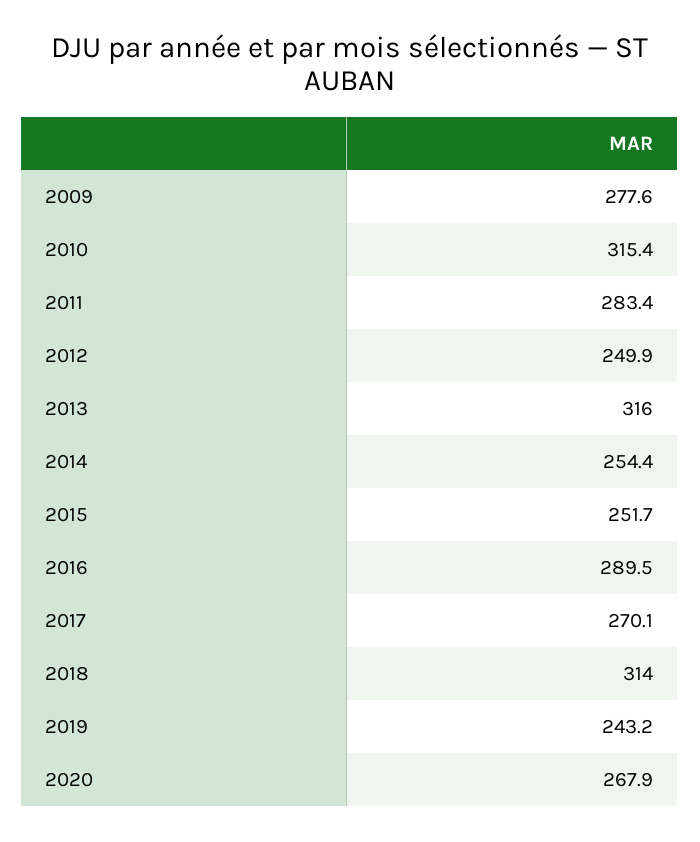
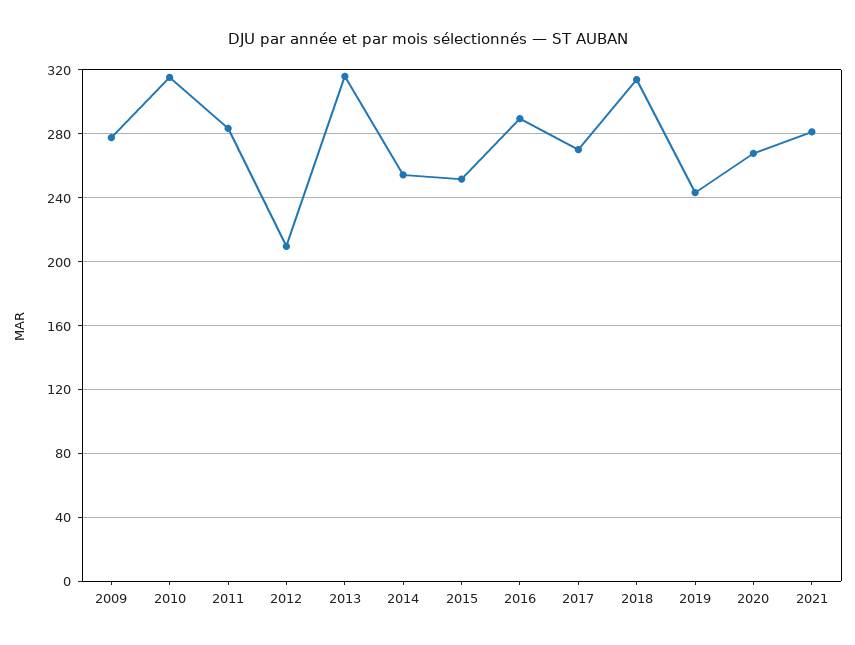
2012: 249.9 -> 210
2021: none -> 280

